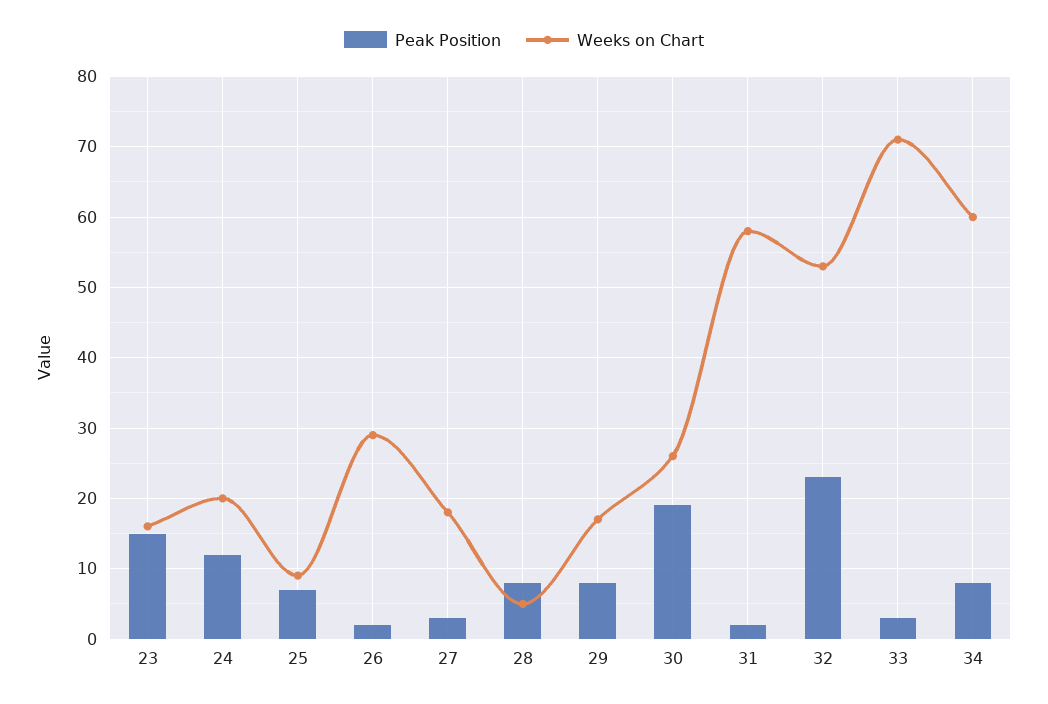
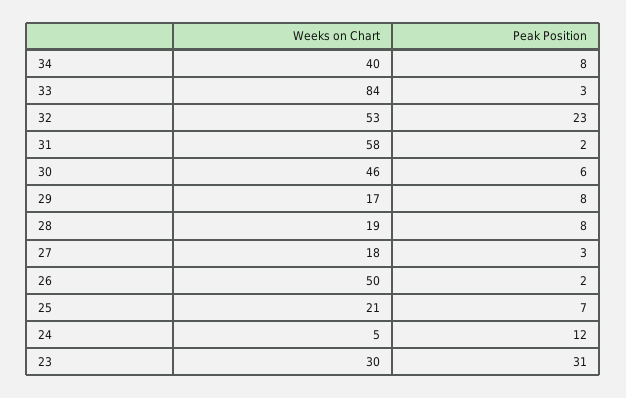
Peak Position, 23: 15 -> 31
Weeks on Chart, 23: 16 -> 30
Weeks on Chart, 24: 20 -> 5
Weeks on Chart, 25: 9 -> 21
Weeks on Chart, 26: 29 -> 50
Weeks on Chart, 28: 5 -> 19
Peak Position, 30: 19 -> 6
Weeks on Chart, 30: 26 -> 46
Weeks on Chart, 33: 71 -> 84
Weeks on Chart, 34: 60 -> 40

